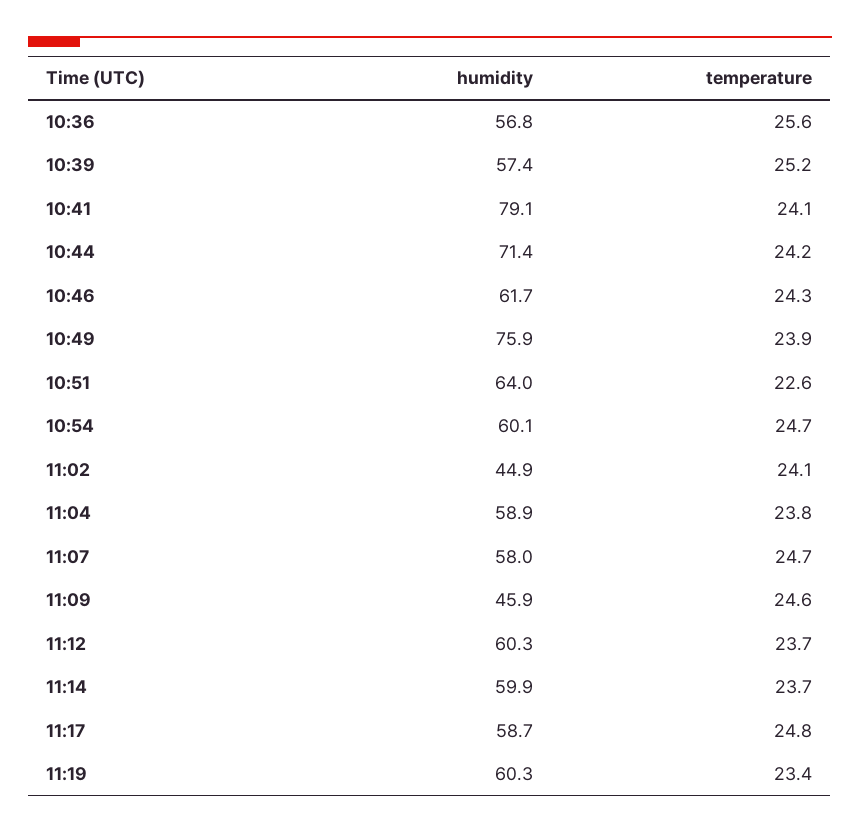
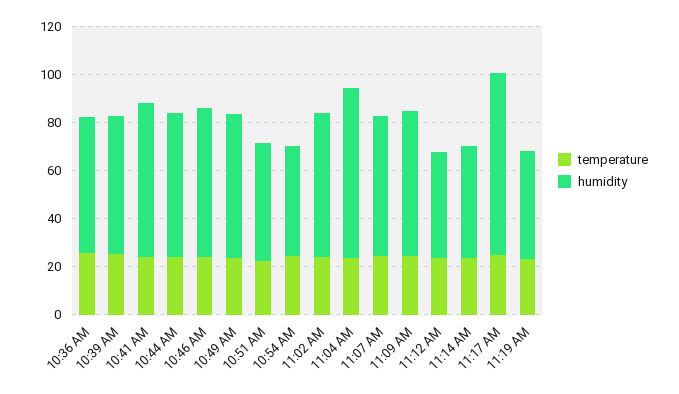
humidity, 10:41: 79.1 -> 65
humidity, 10:44: 71.4 -> 60
humidity, 10:49: 75.9 -> 60
humidity, 10:51: 64 -> 50
humidity, 10:54: 60.1 -> 45
humidity, 11:02: 44.9 -> 60
humidity, 11:04: 58.9 -> 70
humidity, 11:09: 45.9 -> 60
humidity, 11:12: 60.3 -> 45
humidity, 11:14: 59.9 -> 45
humidity, 11:17: 58.7 -> 75
humidity, 11:19: 60.3 -> 45

